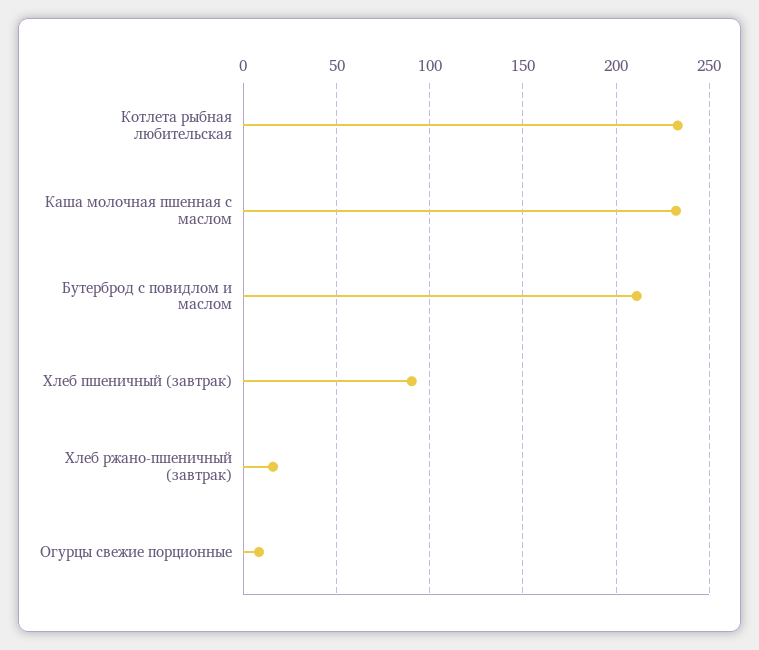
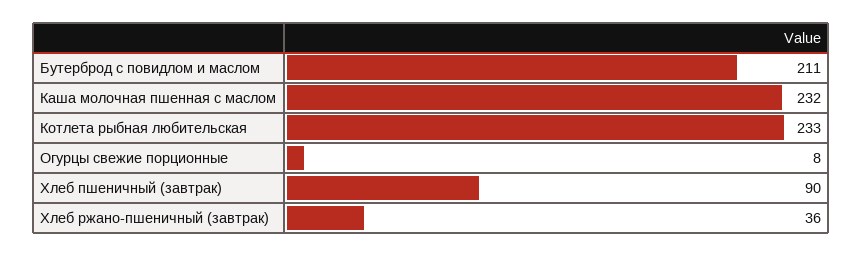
Хлеб ржано-пшеничный (завтрак): 15 -> 36

